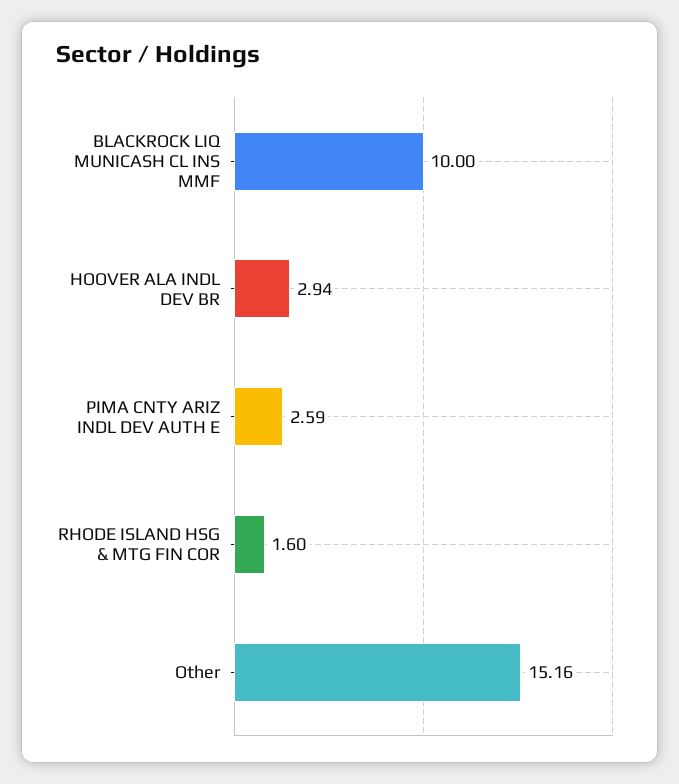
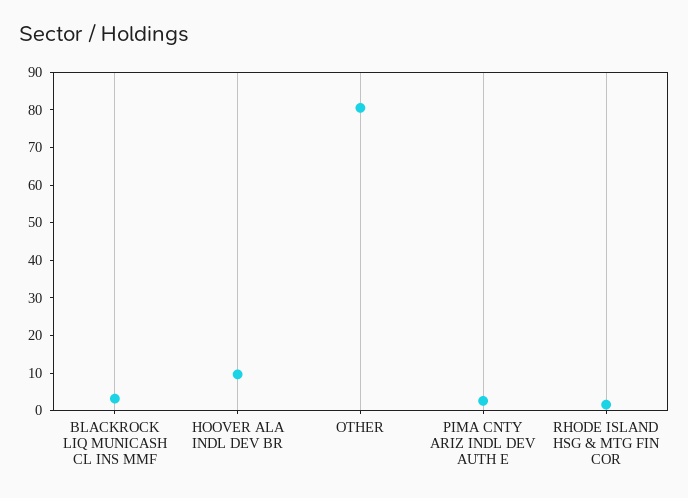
BLACKROCK LIQ MUNICASH CL INS MMF: 10 -> 2.5
HOOVER ALA INDL DEV BR: 2.94 -> 10
Other: 15.16 -> 80

